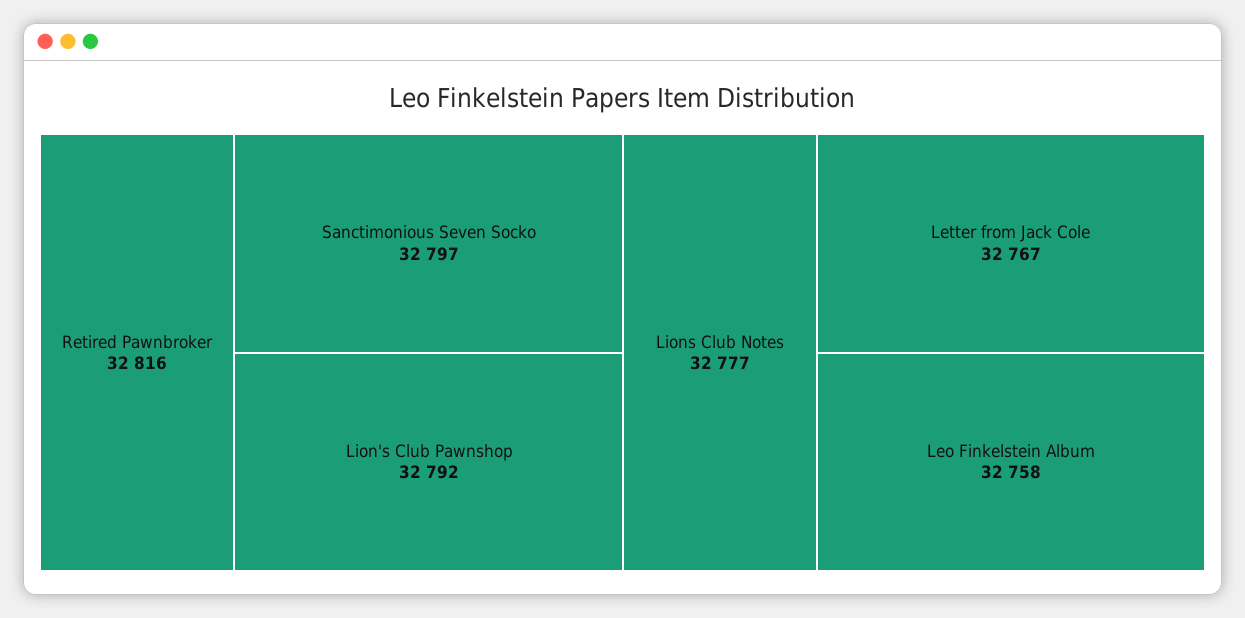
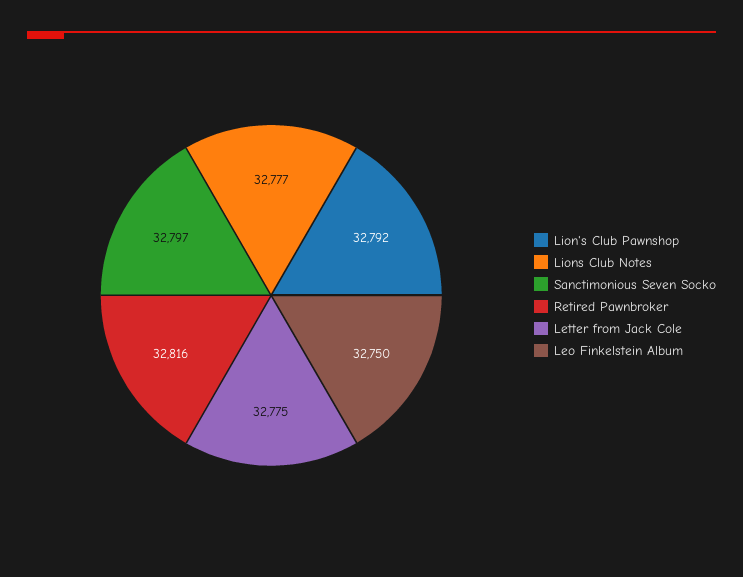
Letter from Jack Cole: 32767 -> 32775
Leo Finkelstein Album: 32758 -> 32750

